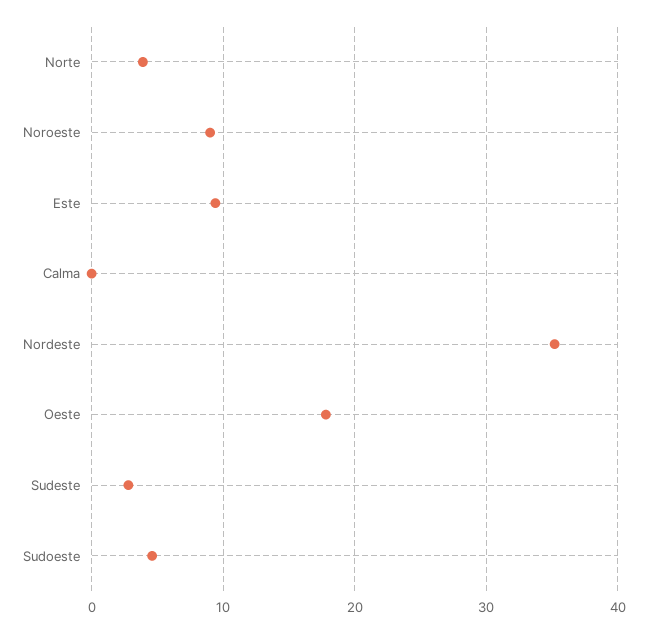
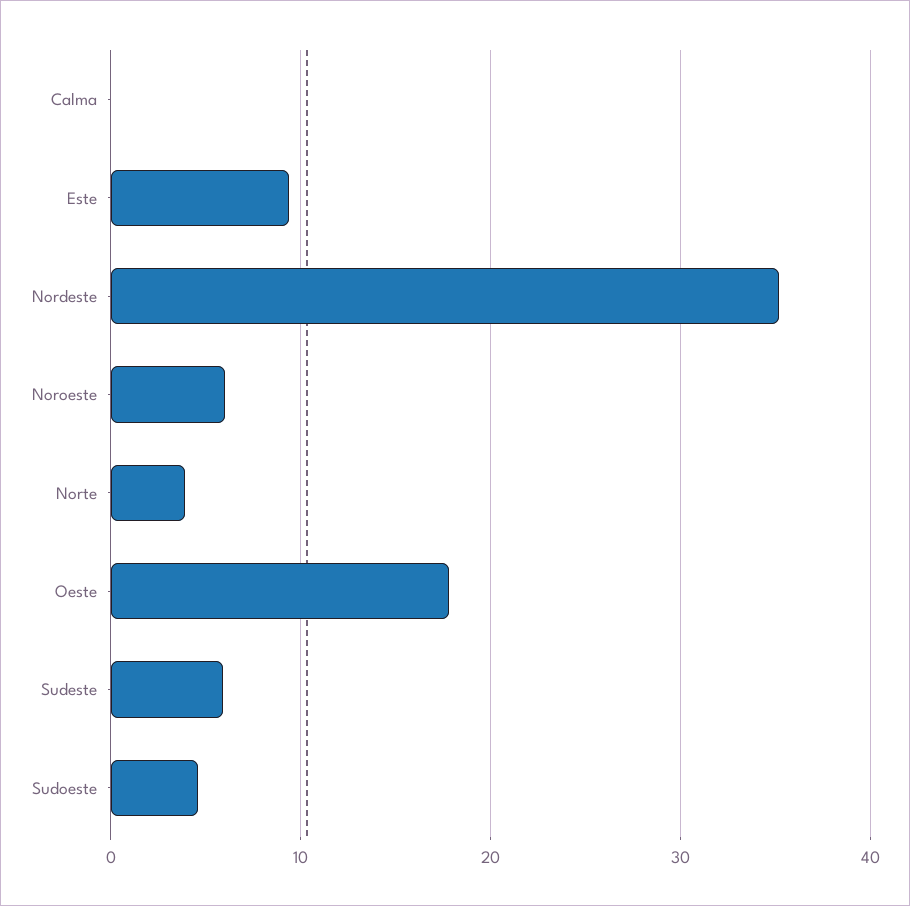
Noroeste: 9 -> 6
Sudeste: 3 -> 6

